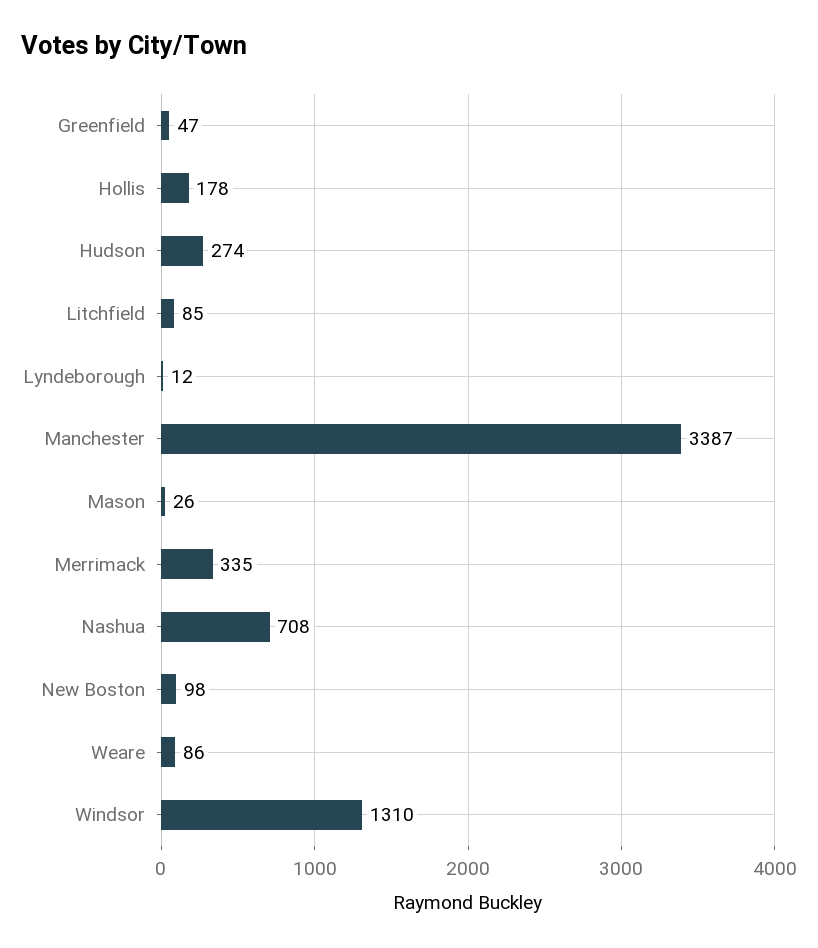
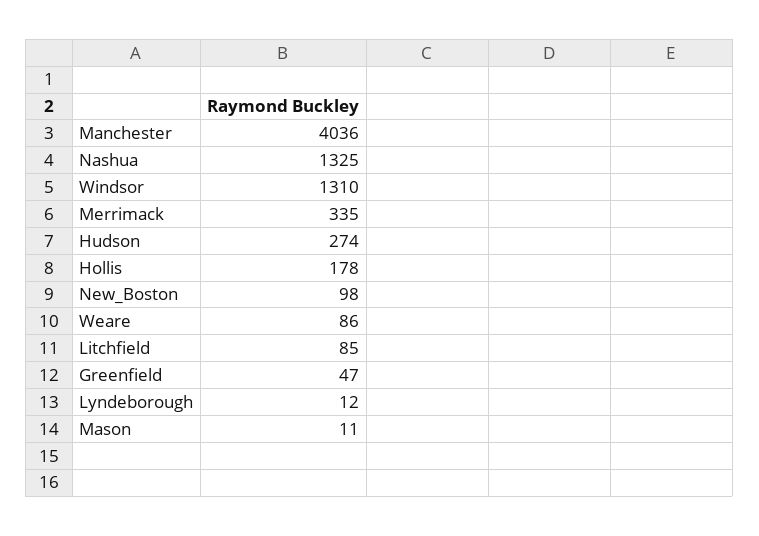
Manchester: 3387 -> 4036
Mason: 26 -> 11
Nashua: 708 -> 1325

